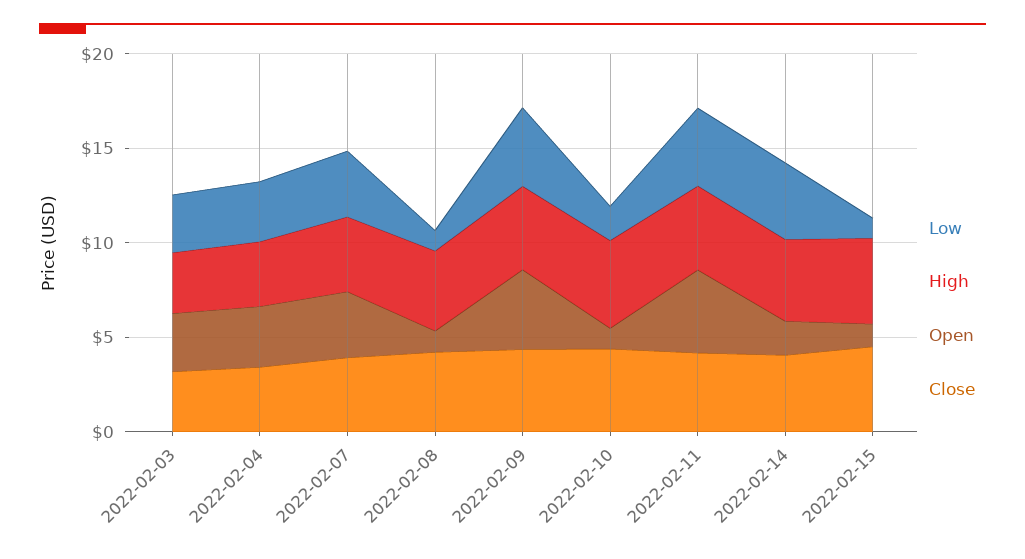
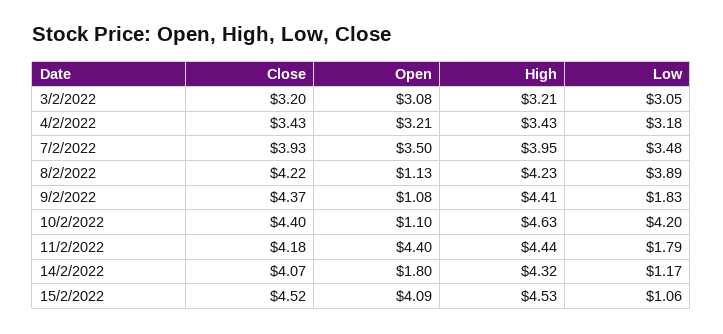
Low, 2022-02-08: 1 -> 3.89
Low, 2022-02-09: 4 -> 1.83
Open, 2022-02-09: 4 -> 1.08
Low, 2022-02-10: 2 -> 4.2
Low, 2022-02-11: 4 -> 1.79
Low, 2022-02-14: 4 -> 1.17
Open, 2022-02-15: 1 -> 4.09

